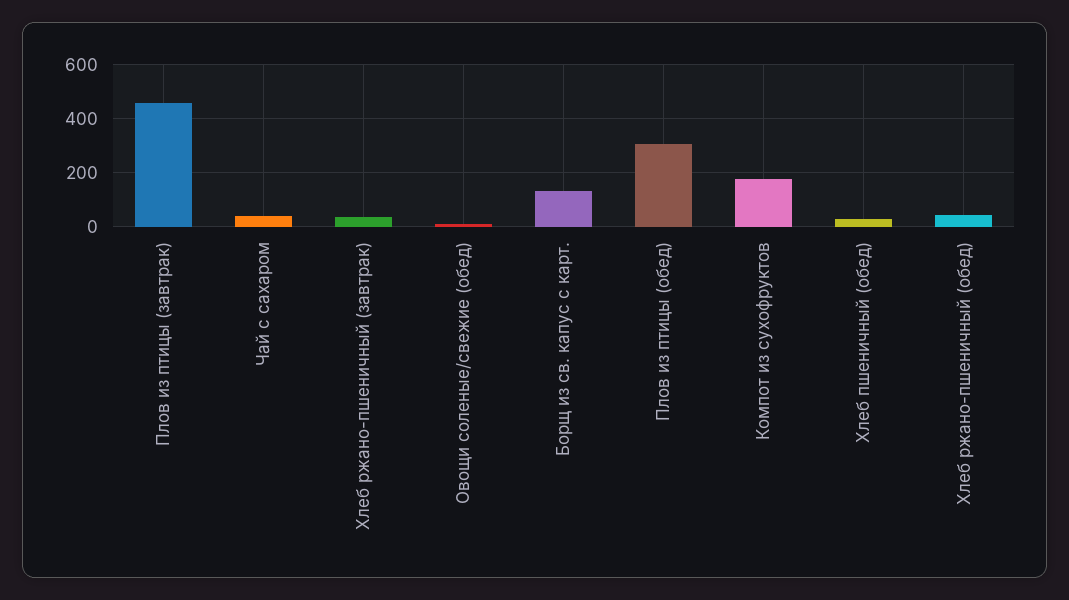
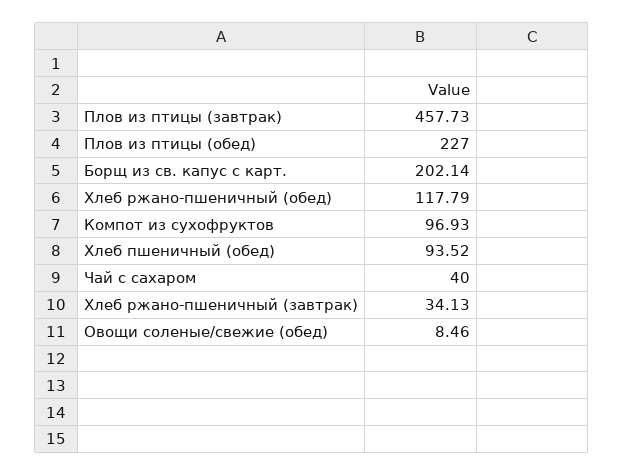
Борщ из св. капус с карт.: 125 -> 202.14
Плов из птицы (обед): 300 -> 227
Компот из сухофруктов: 175 -> 96.93
Хлеб пшеничный (обед): 25 -> 93.52
Хлеб ржано-пшеничный (обед): 50 -> 117.79

